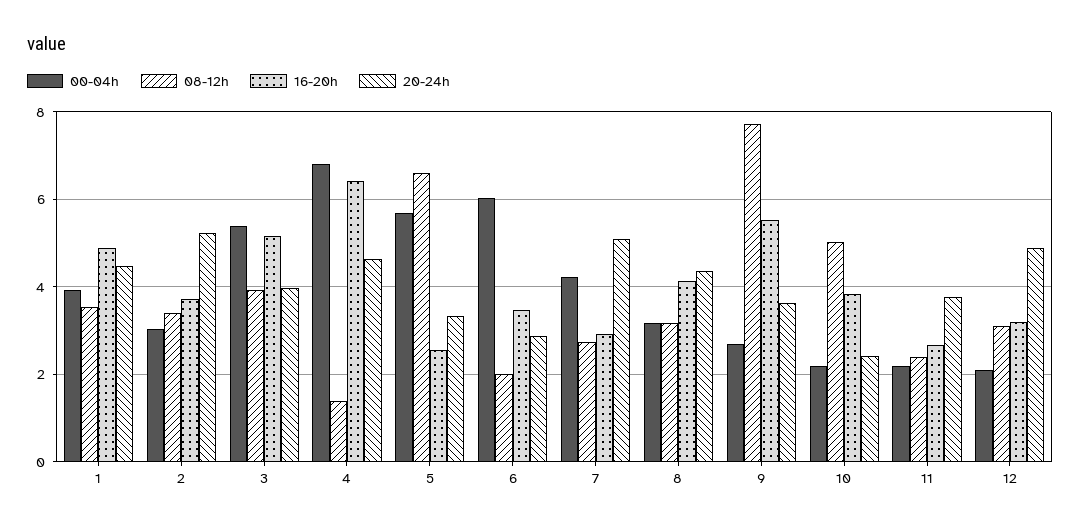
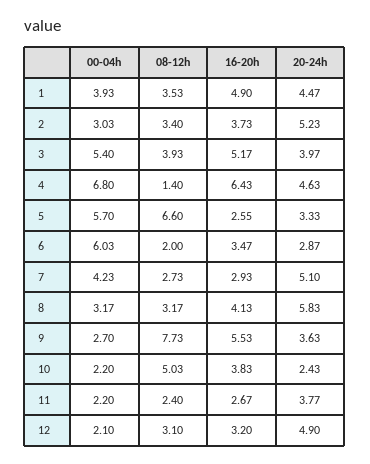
20-24h, 8: 4.4 -> 5.83

